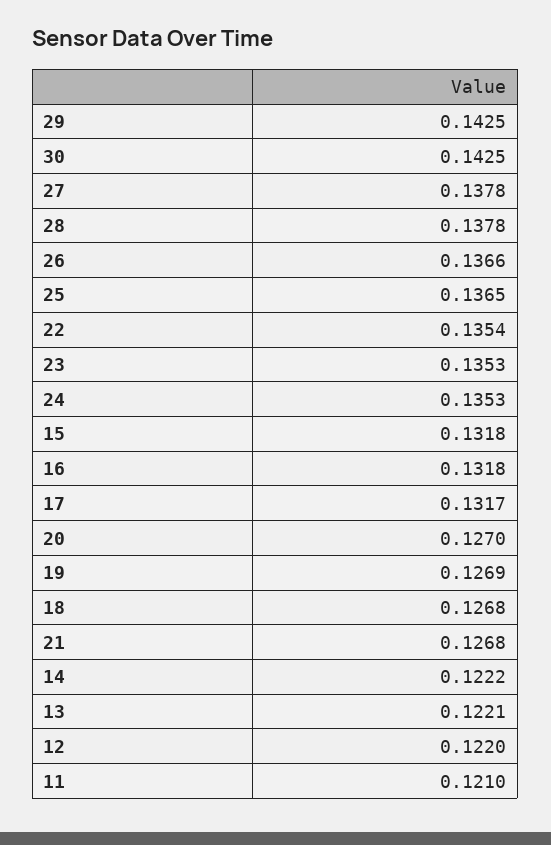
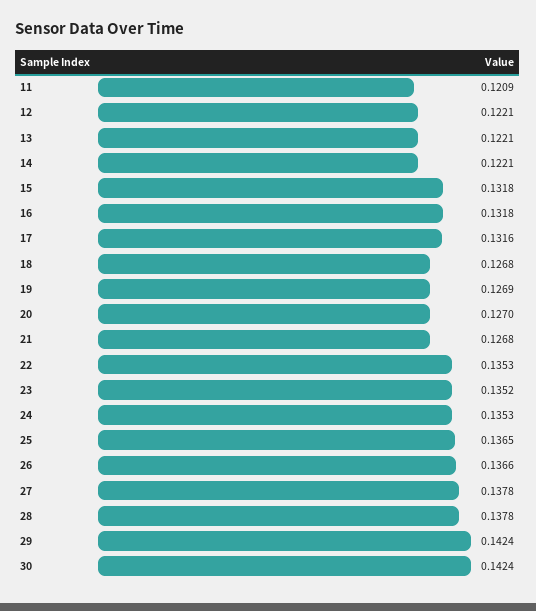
29: 0.1425 -> 0.1424
30: 0.1425 -> 0.1424
22: 0.1354 -> 0.1353
23: 0.1353 -> 0.1352
17: 0.1317 -> 0.1316
14: 0.1222 -> 0.1221
12: 0.122 -> 0.1221
11: 0.121 -> 0.1209

